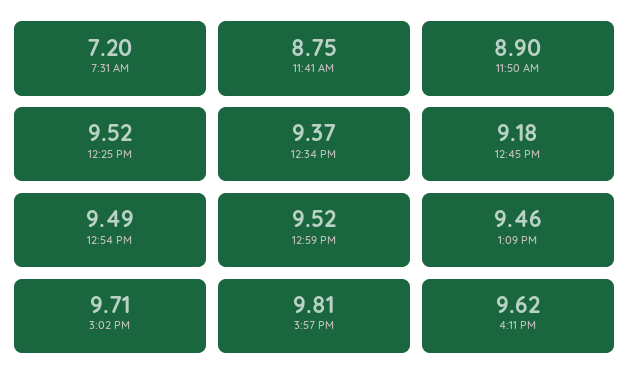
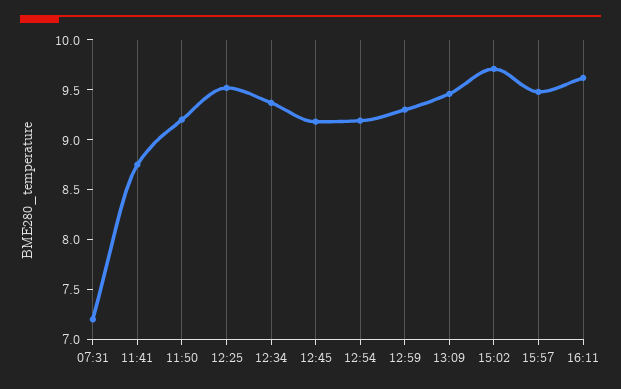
11:50 AM: 8.9 -> 9.2
12:54 PM: 9.49 -> 9.2
12:59 PM: 9.52 -> 9.3
3:57 PM: 9.81 -> 9.5

